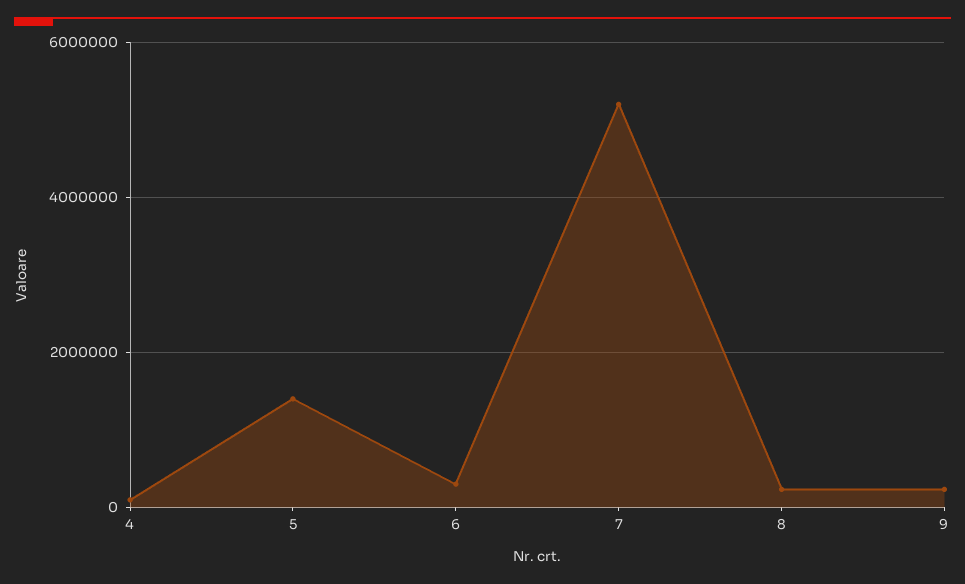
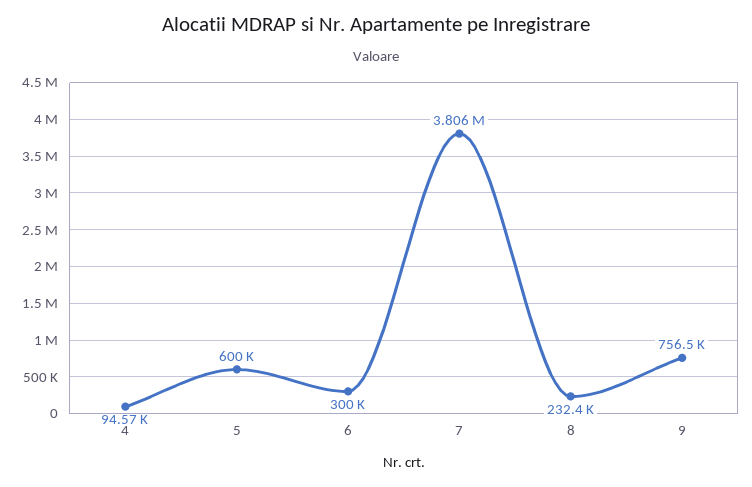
5: 1400000 -> 600000
7: 5200000 -> 3806000
9: 200000 -> 756500

